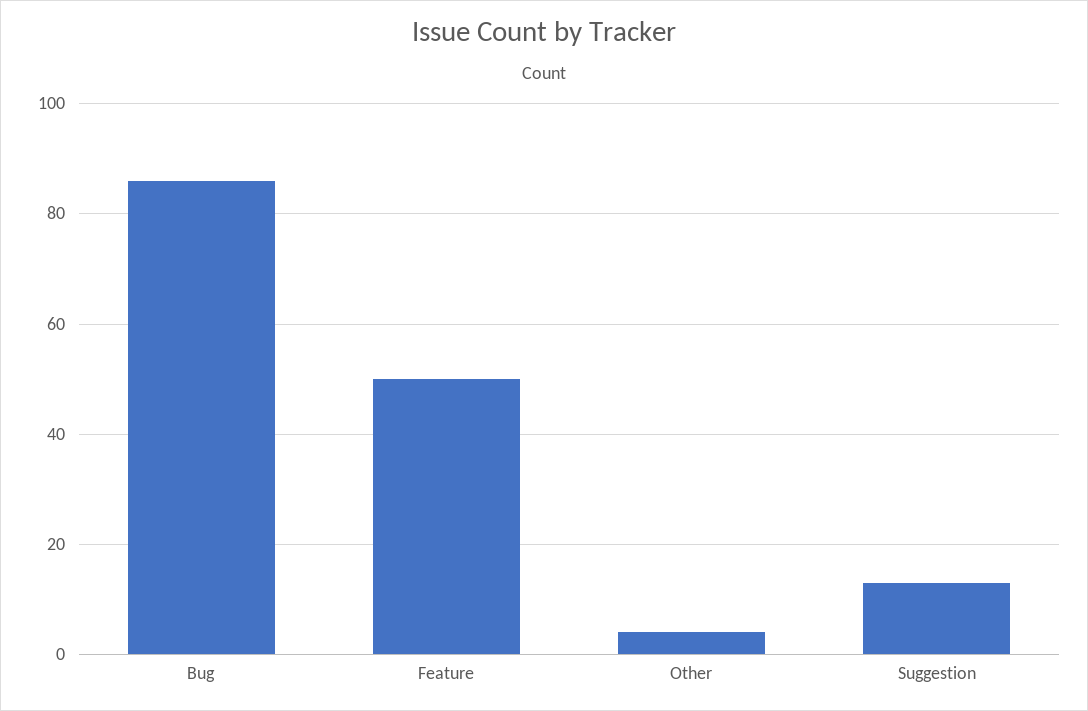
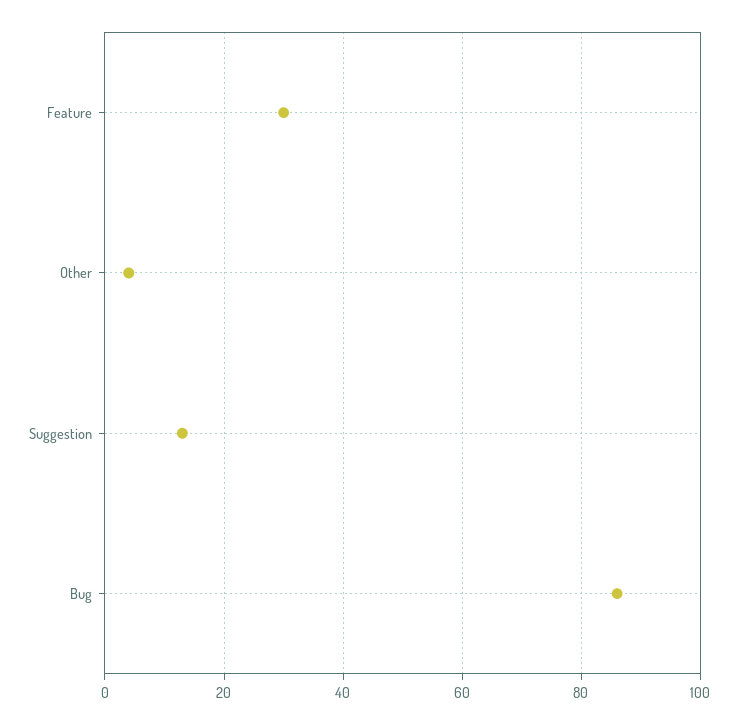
Feature: 50 -> 30

